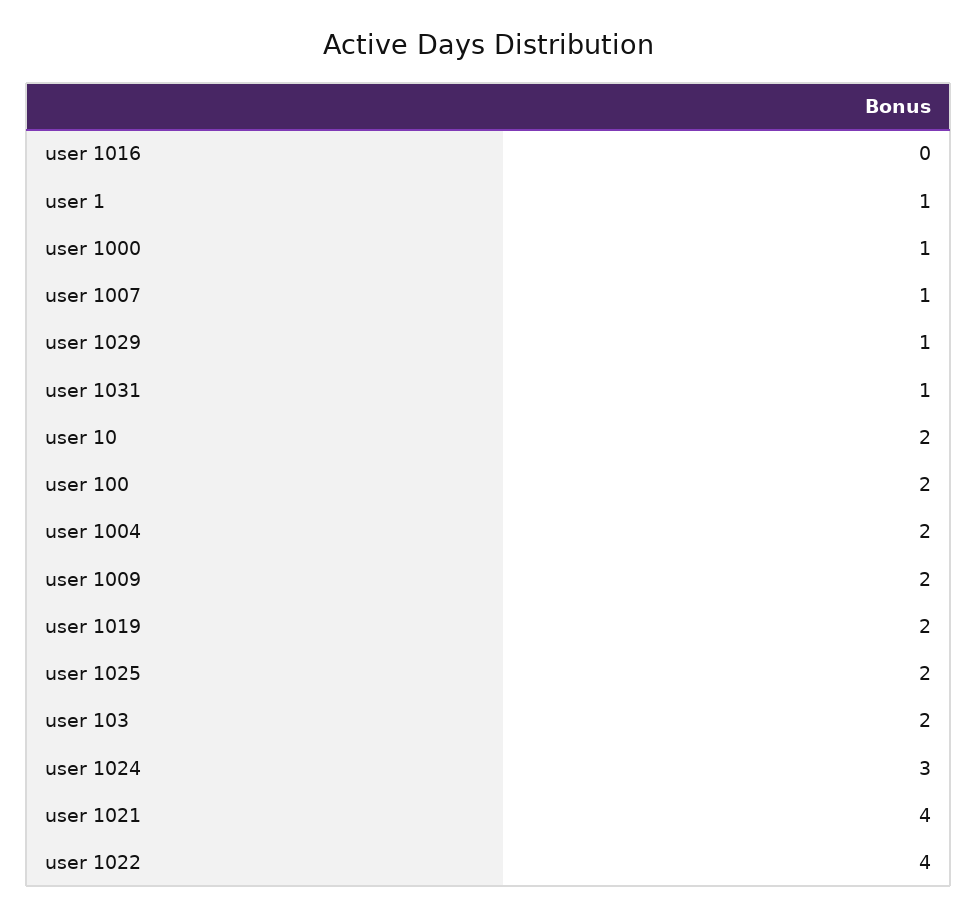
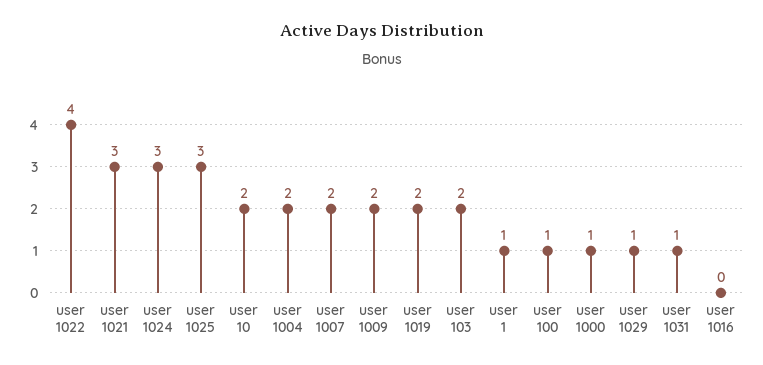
user 1007: 1 -> 2
user 100: 2 -> 1
user 1025: 2 -> 3
user 1021: 4 -> 3

